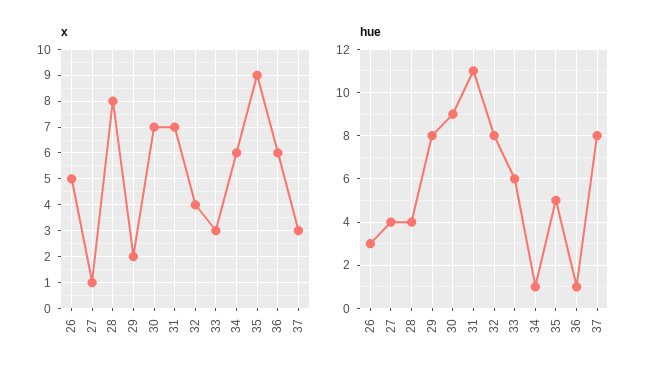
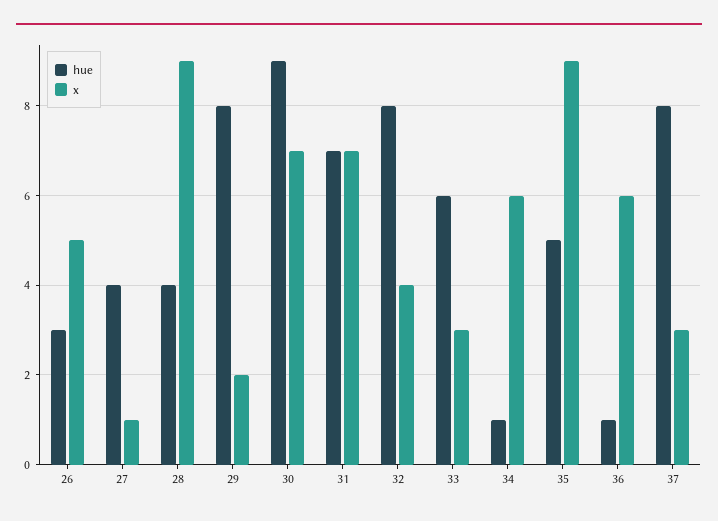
x, 28: 8 -> 9
hue, 31: 11 -> 7

